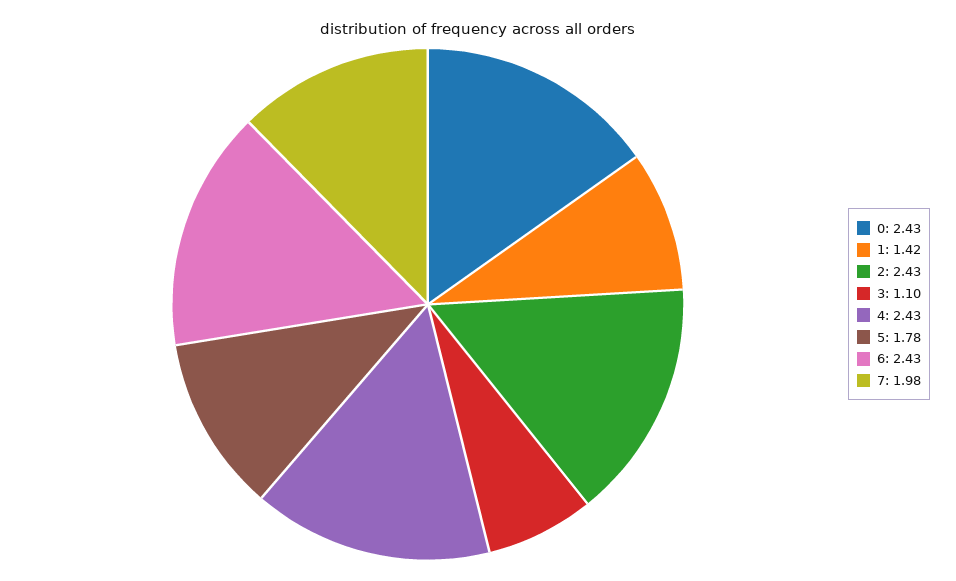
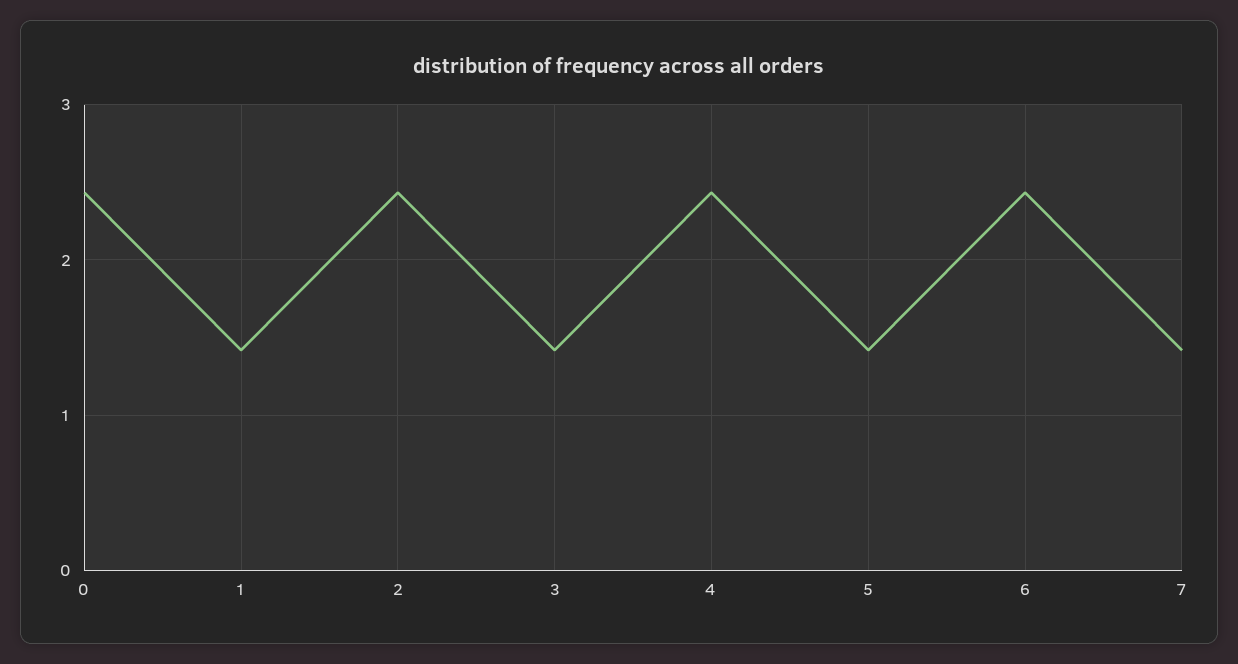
3: 1.1 -> 1.4
5: 1.78 -> 1.4
7: 1.98 -> 1.4

